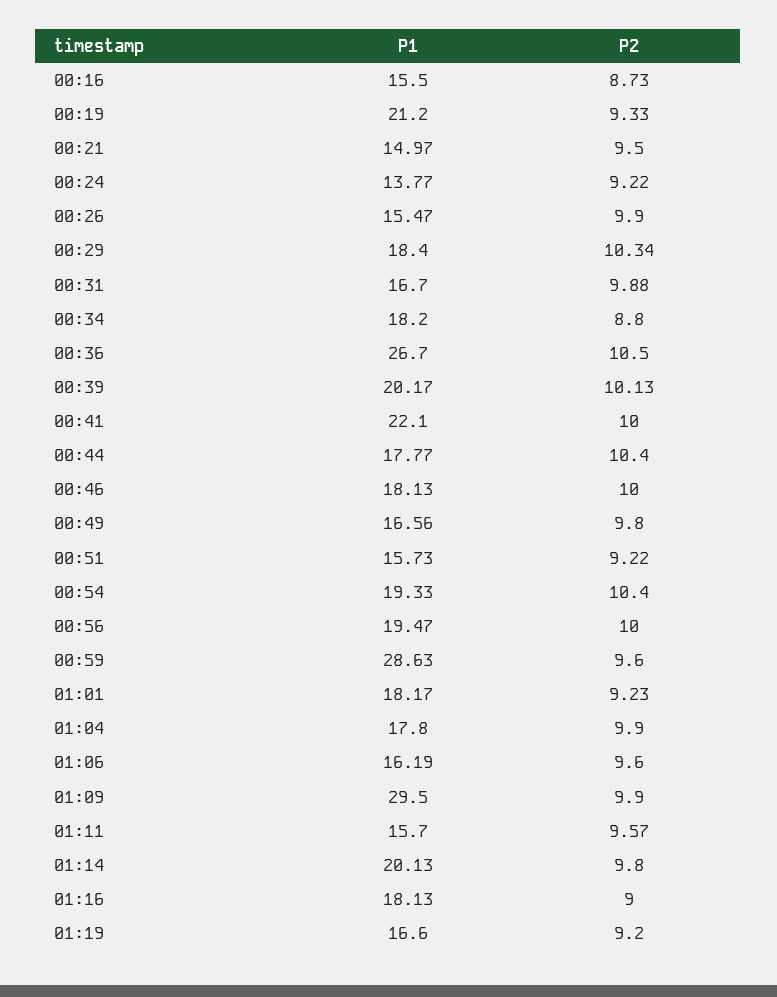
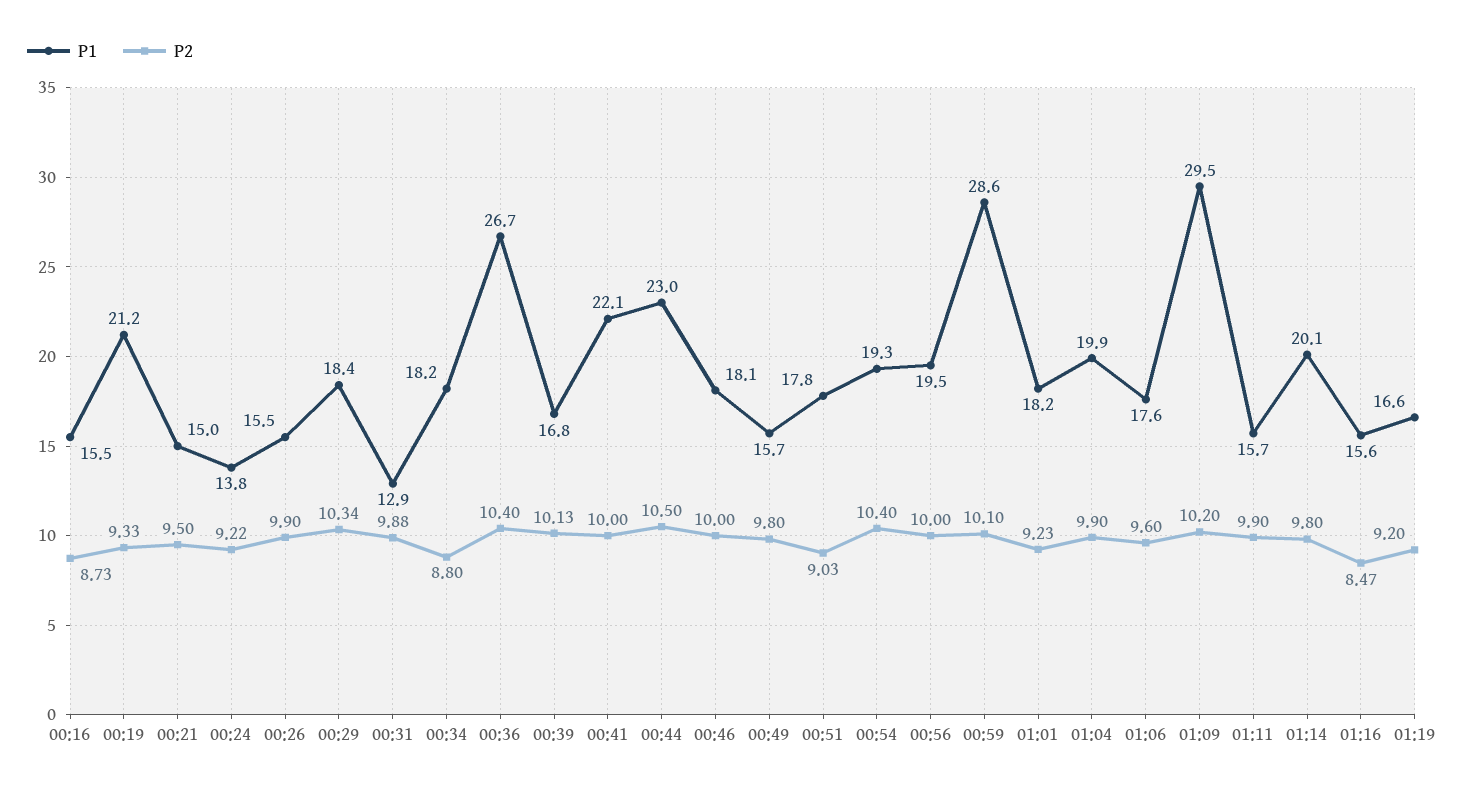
P1, 00:31: 16.7 -> 12.9
P2, 00:36: 10.5 -> 10.4
P1, 00:39: 20.17 -> 16.8
P1, 00:44: 17.77 -> 23
P2, 00:44: 10.4 -> 10.5
P1, 00:49: 16.56 -> 15.7
P1, 00:51: 15.73 -> 17.8
P2, 00:51: 9.22 -> 9.03
P2, 00:59: 9.6 -> 10.1
P1, 01:04: 17.8 -> 19.9
P1, 01:06: 16.19 -> 17.6
P2, 01:09: 9.9 -> 10.2
P2, 01:11: 9.57 -> 9.9
P1, 01:16: 18.13 -> 15.6
P2, 01:16: 9 -> 8.47

